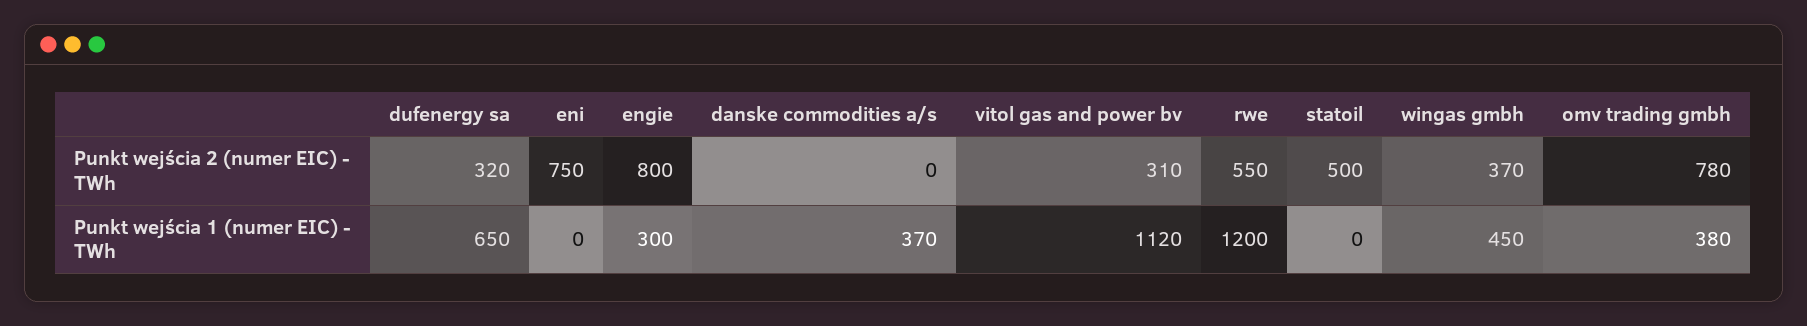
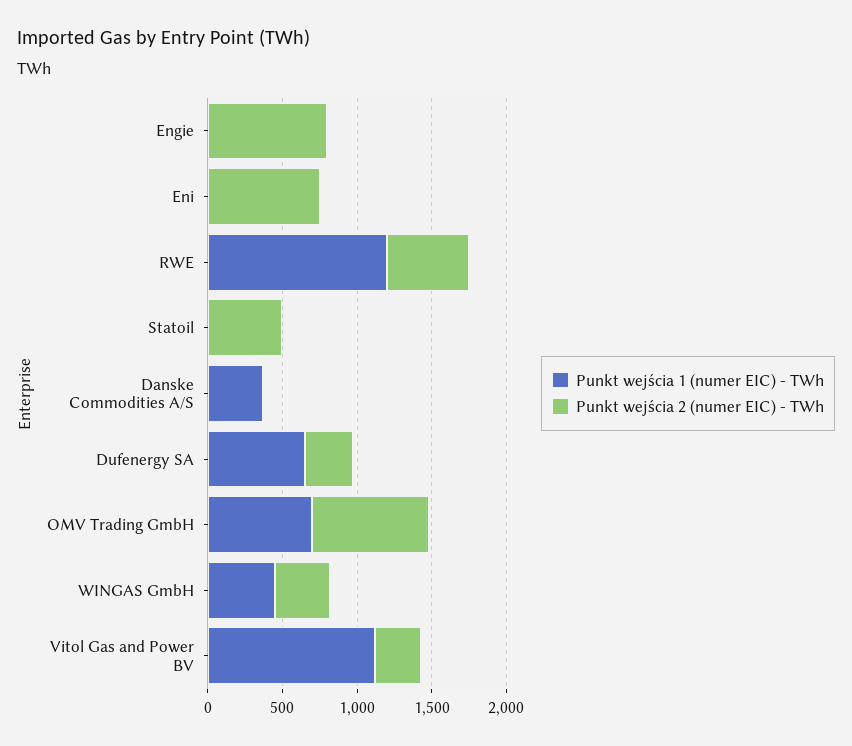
Punkt wejścia 1 (numer EIC) - TWh, engie: 300 -> 0
Punkt wejścia 1 (numer EIC) - TWh, omv trading gmbh: 380 -> 700

